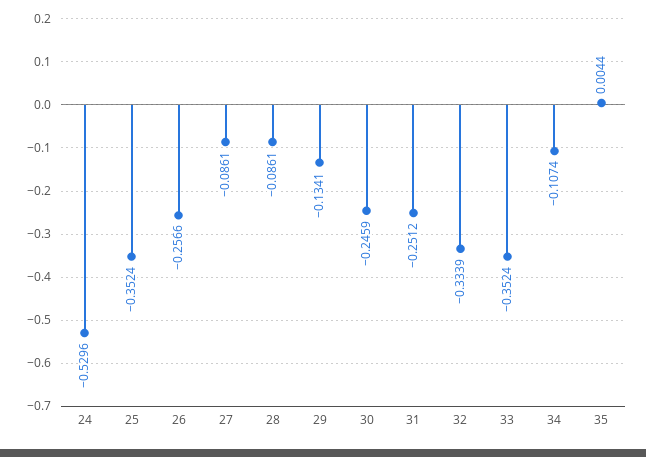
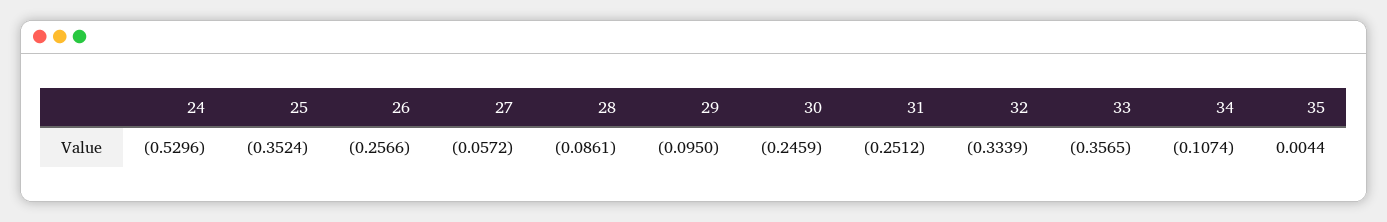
27: -0.0861 -> -0.0572
29: -0.1341 -> -0.095
33: -0.3524 -> -0.3565

